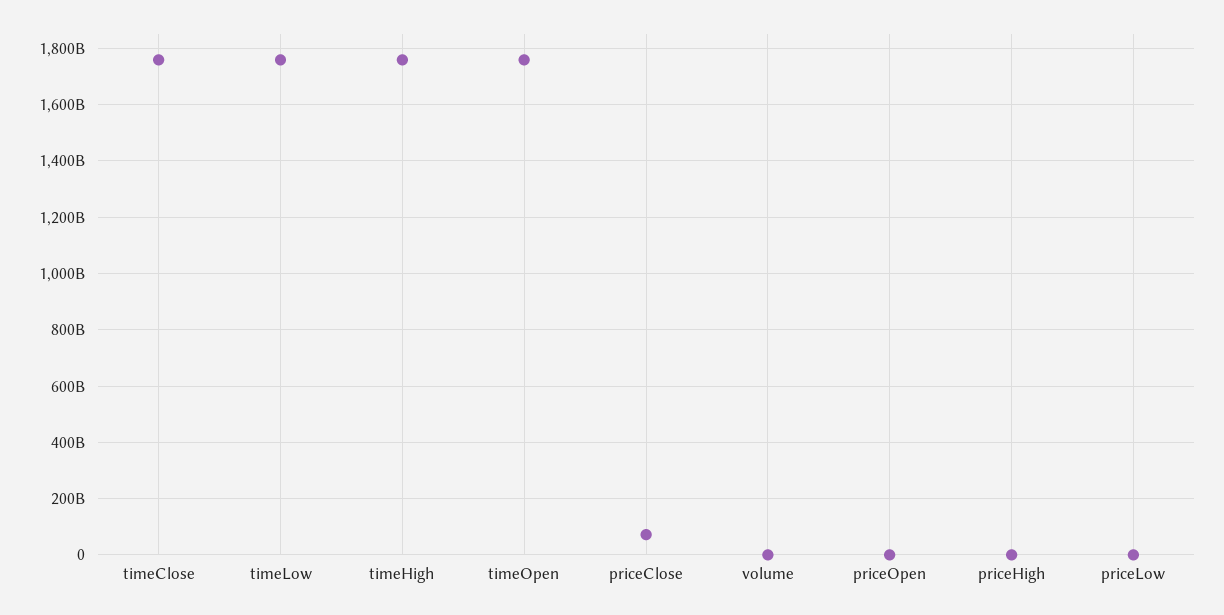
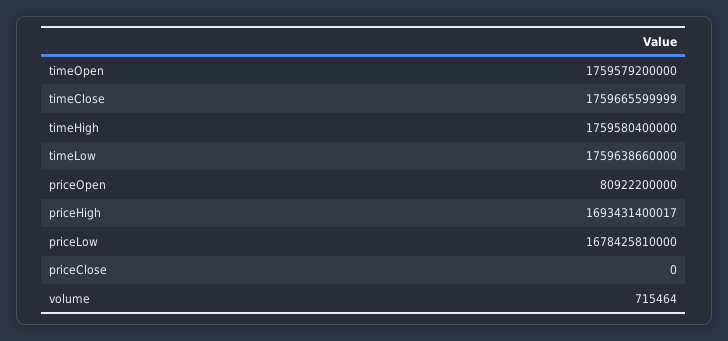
priceClose: 75000000000 -> 0
priceOpen: 0 -> 80922200000
priceHigh: 0 -> 1693431400017
priceLow: 0 -> 1678425810000

